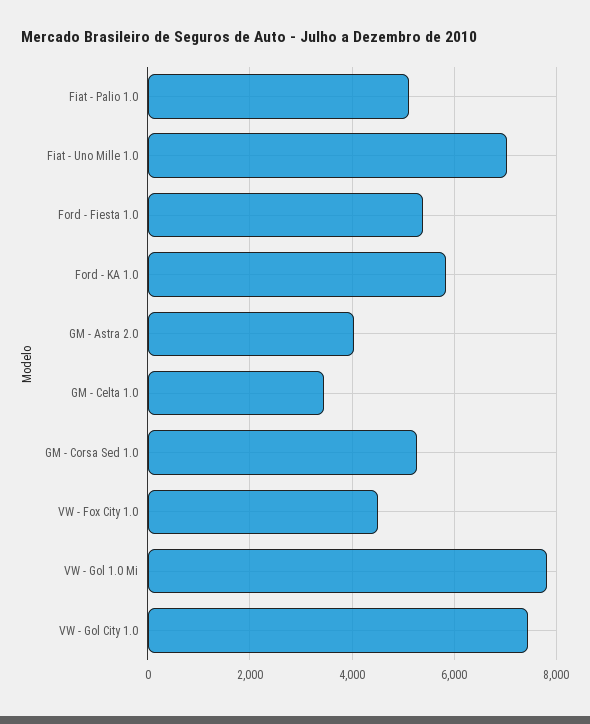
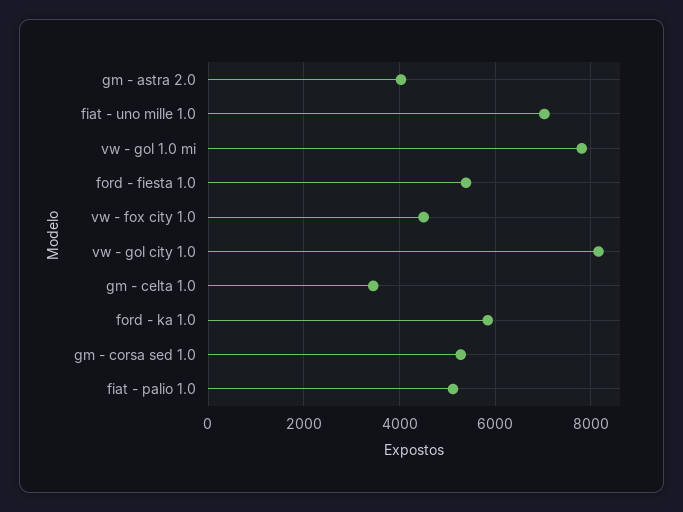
VW - Gol City 1.0: 7400 -> 8200

